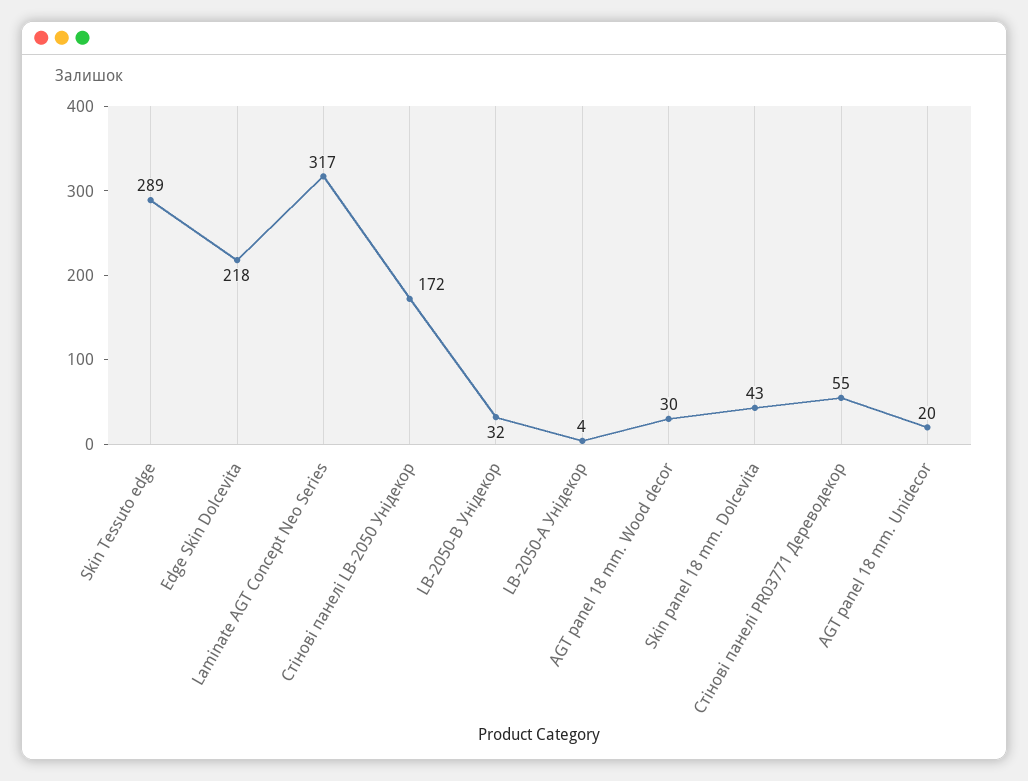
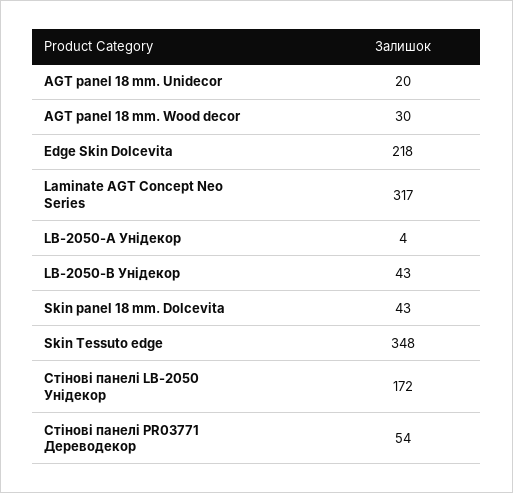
Skin Tessuto edge: 289 -> 348
LB-2050-В Унідекор: 32 -> 43
Стінові панелі PR03771 Дереводекор: 55 -> 54

